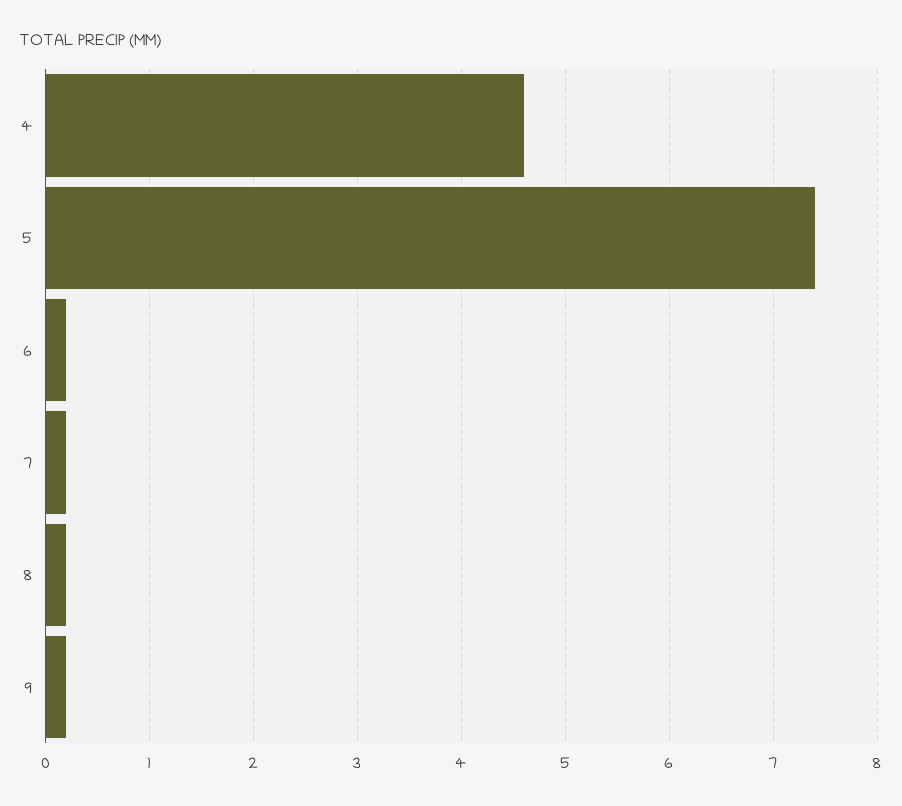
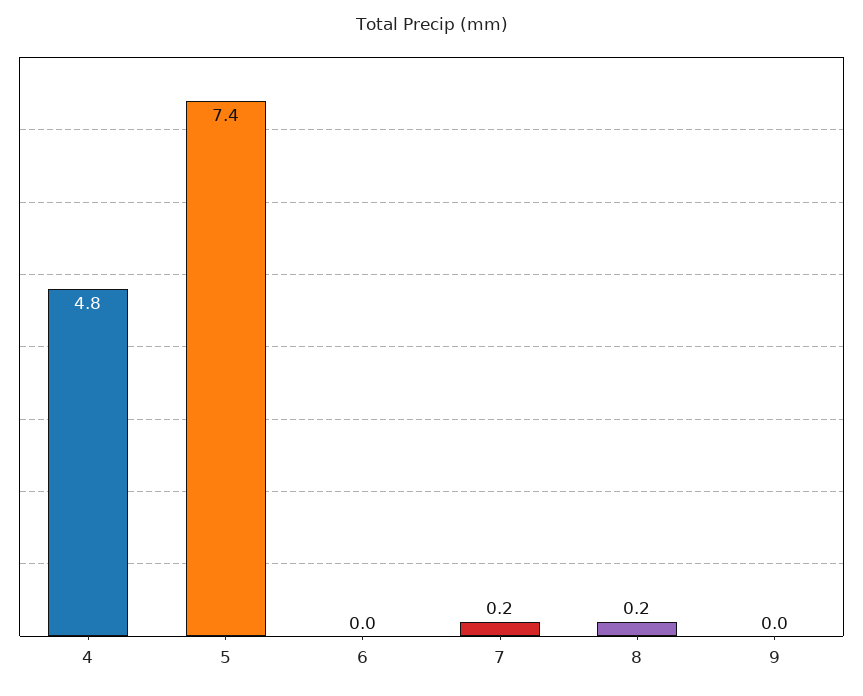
4: 4.6 -> 4.8
6: 0.2 -> 0
9: 0.2 -> 0

